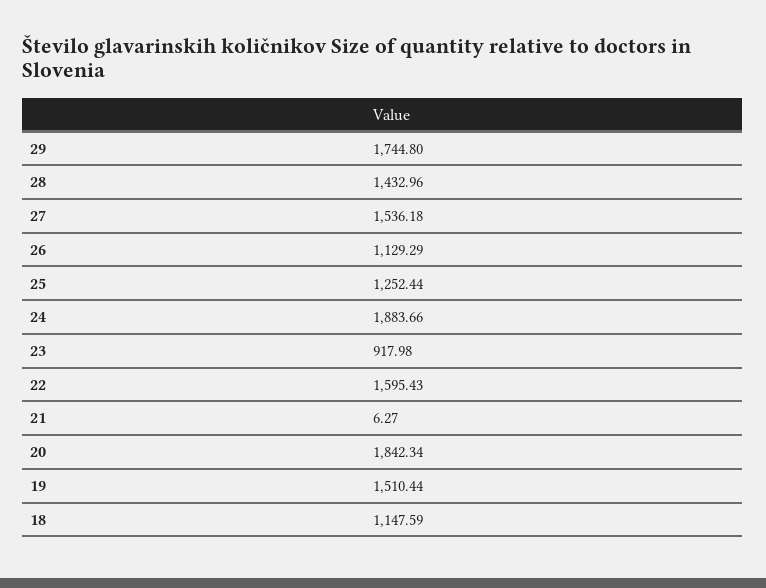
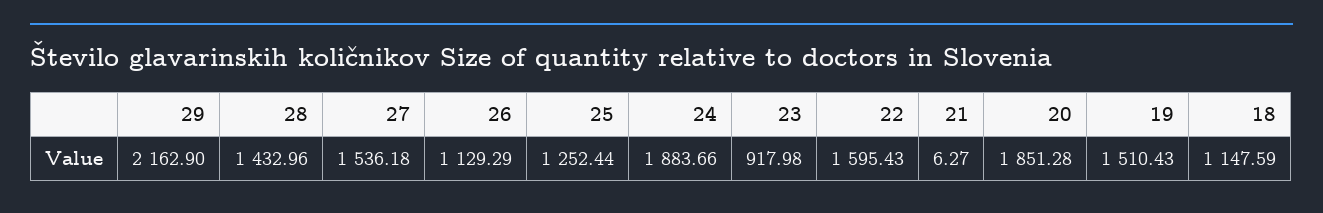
29: 1744.8 -> 2162.9
20: 1842.34 -> 1851.28
19: 1510.44 -> 1510.43

